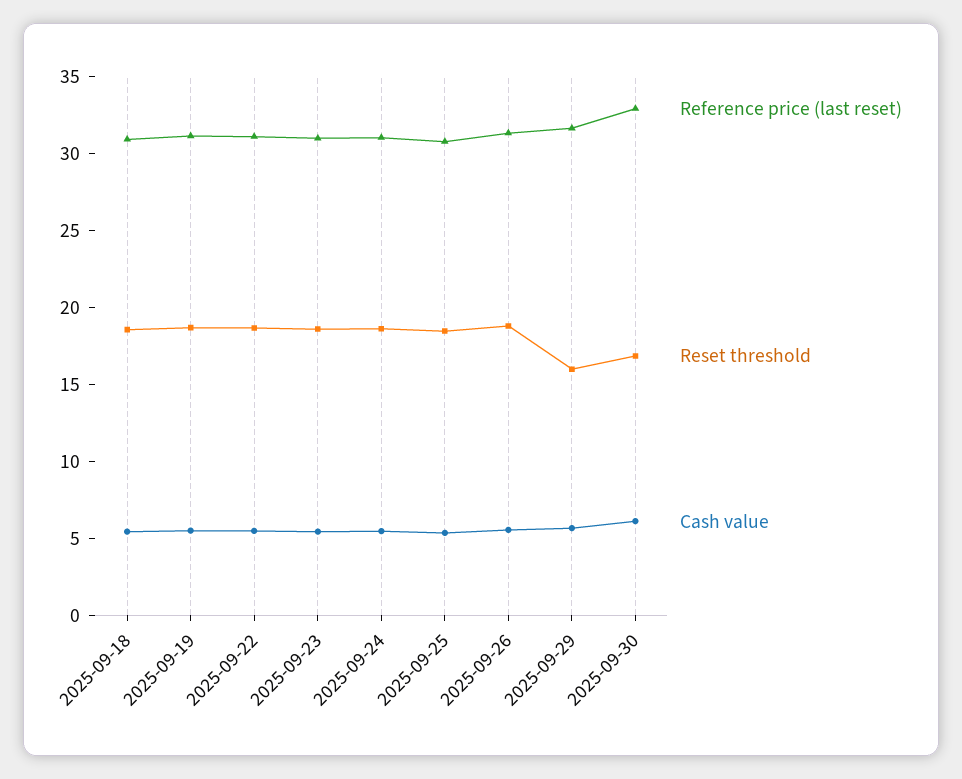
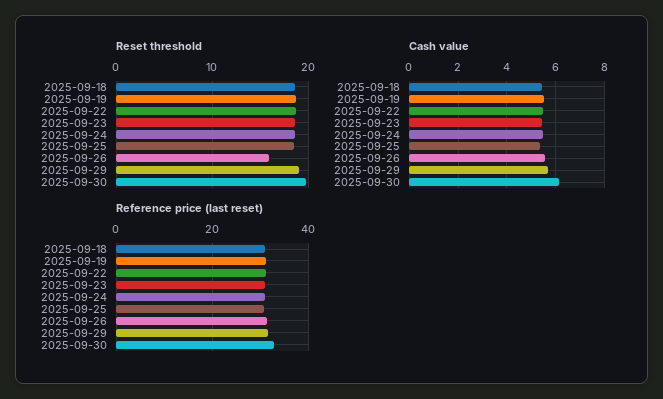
Reset threshold, 2025-09-26: 19 -> 16
Reset threshold, 2025-09-29: 16 -> 19
Reset threshold, 2025-09-30: 17 -> 20

